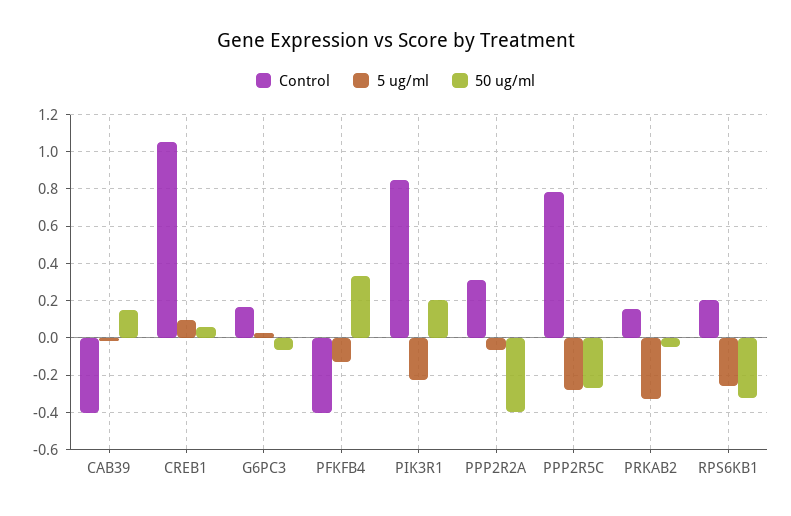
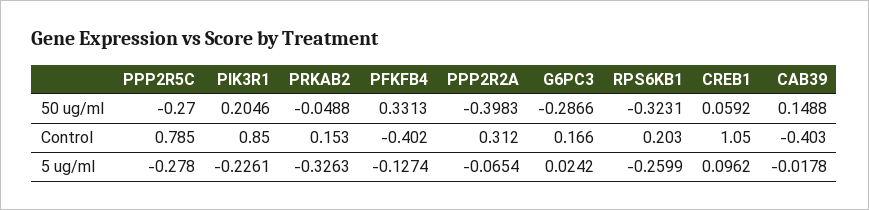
50 ug/ml, G6PC3: -0.05 -> -0.2866

